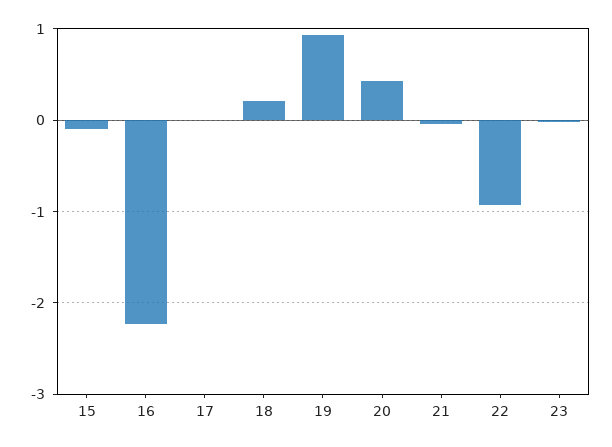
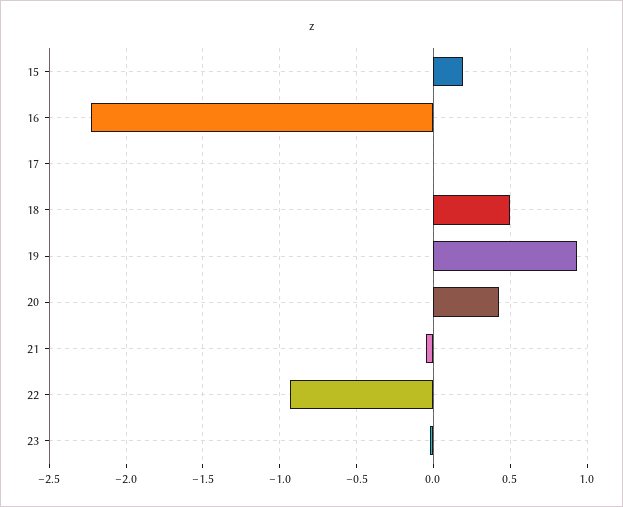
15: -0.1 -> 0.2
18: 0.2 -> 0.5

